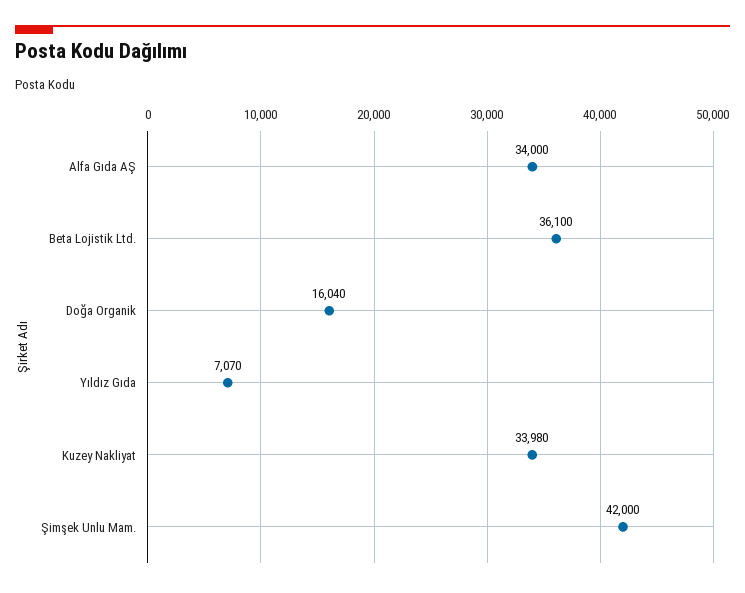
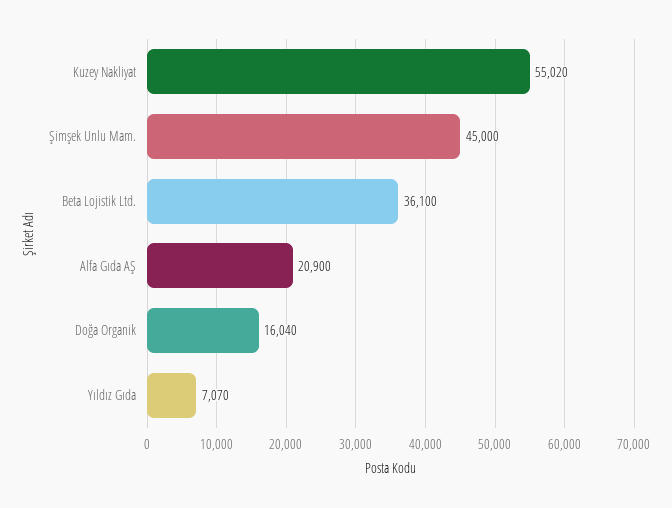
Alfa Gıda AŞ: 34000 -> 20900
Kuzey Nakliyat: 33980 -> 55020
Şimşek Unlu Mam.: 42000 -> 45000

